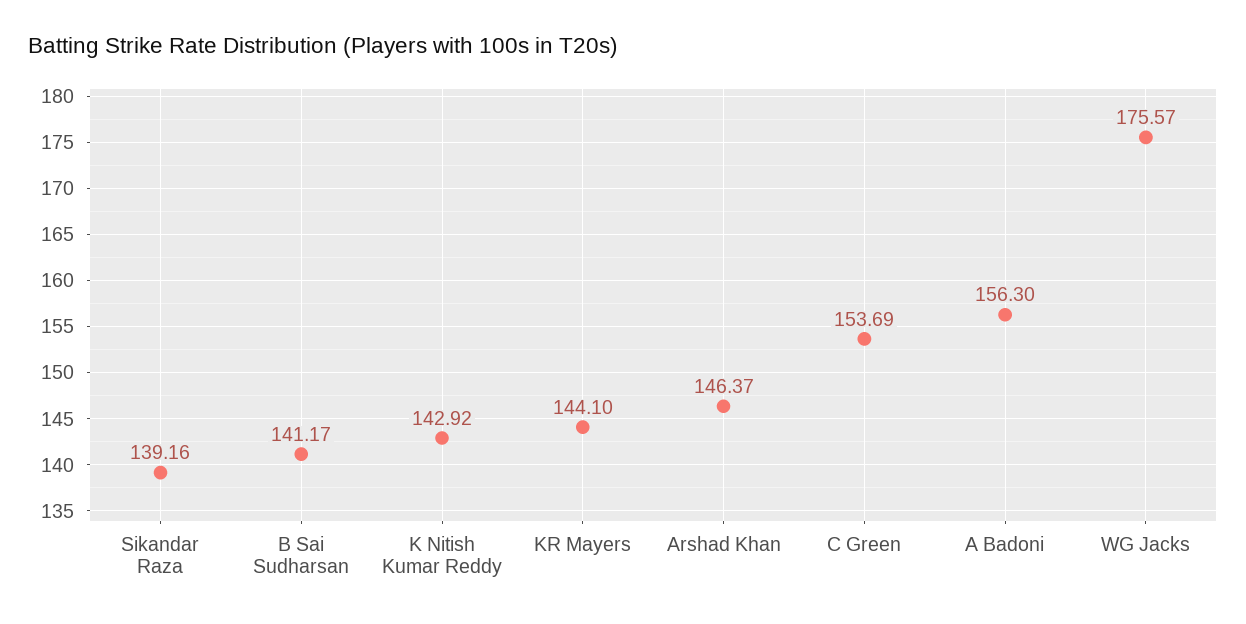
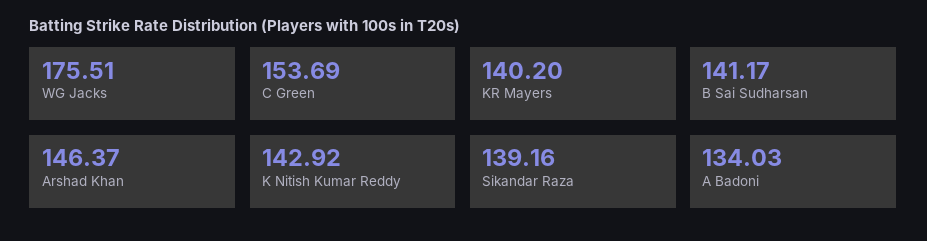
KR Mayers: 144.1 -> 140.2
A Badoni: 156.3 -> 134.03
WG Jacks: 175.57 -> 175.51

